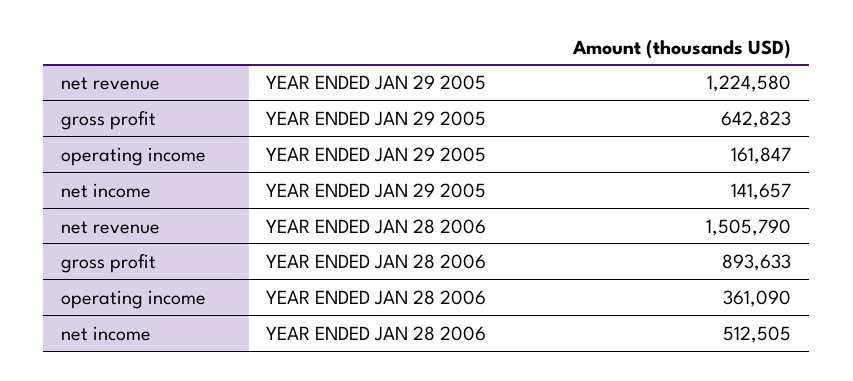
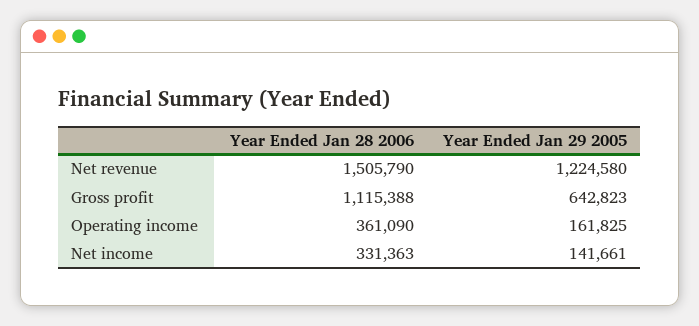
operating income, YEAR ENDED JAN 29 2005: 161847 -> 161825
net income, YEAR ENDED JAN 29 2005: 141657 -> 141661
gross profit, YEAR ENDED JAN 28 2006: 893633 -> 1115388
net income, YEAR ENDED JAN 28 2006: 512505 -> 331363

